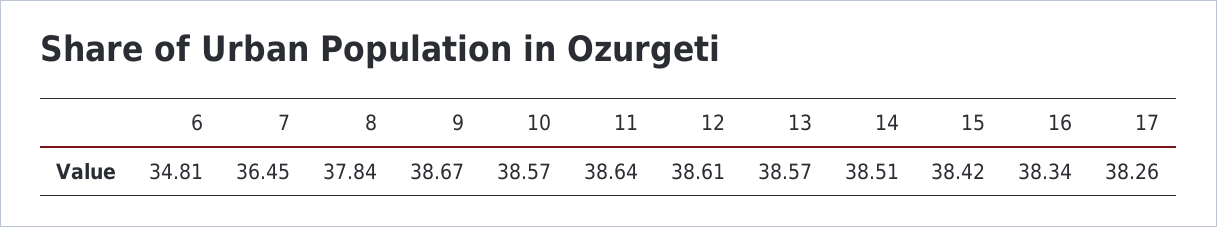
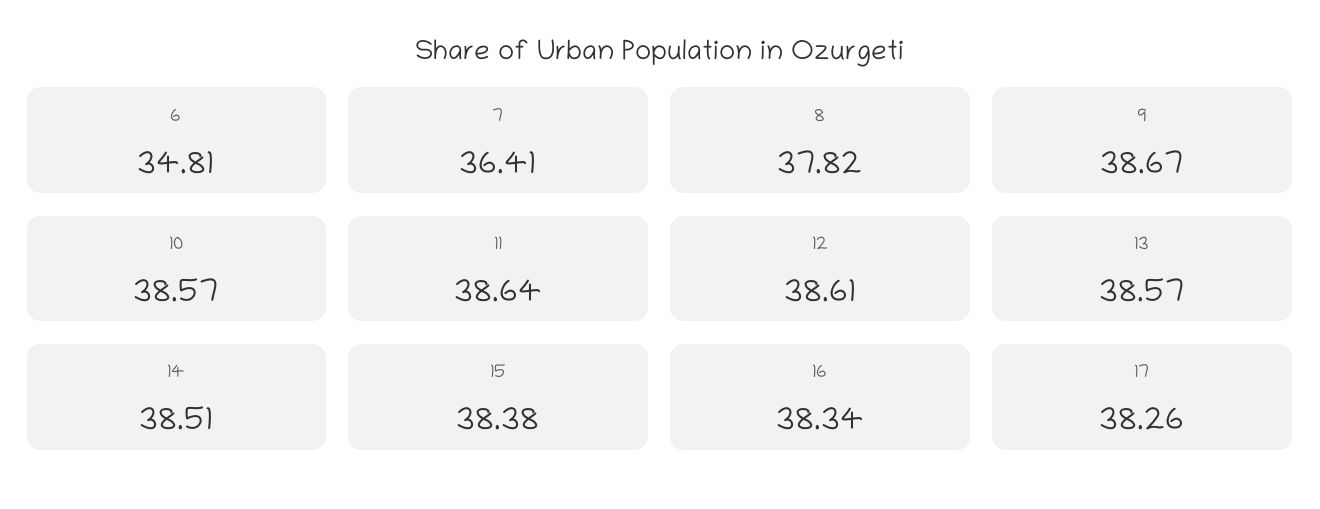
7: 36.45 -> 36.41
8: 37.84 -> 37.82
15: 38.42 -> 38.38

